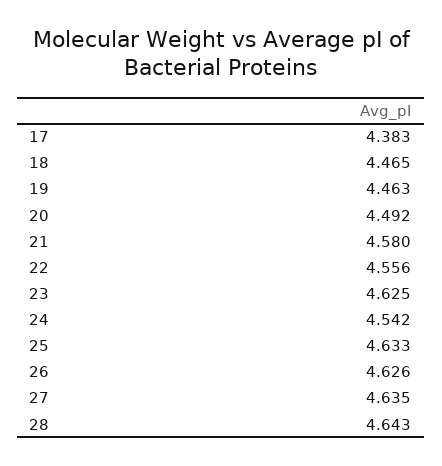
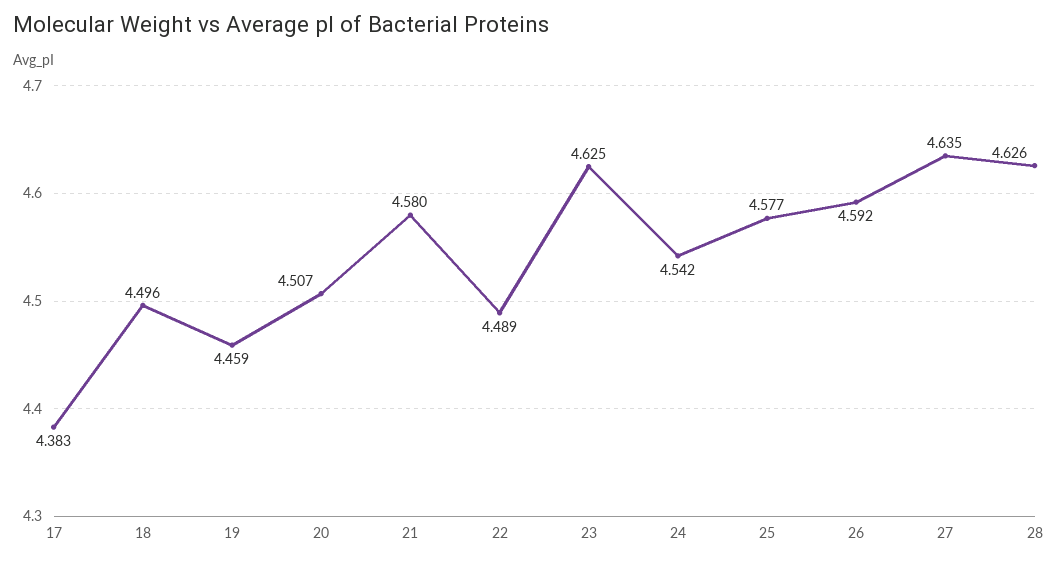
18: 4.465 -> 4.496
19: 4.463 -> 4.459
20: 4.492 -> 4.507
22: 4.556 -> 4.489
25: 4.633 -> 4.577
26: 4.626 -> 4.592
28: 4.643 -> 4.626

